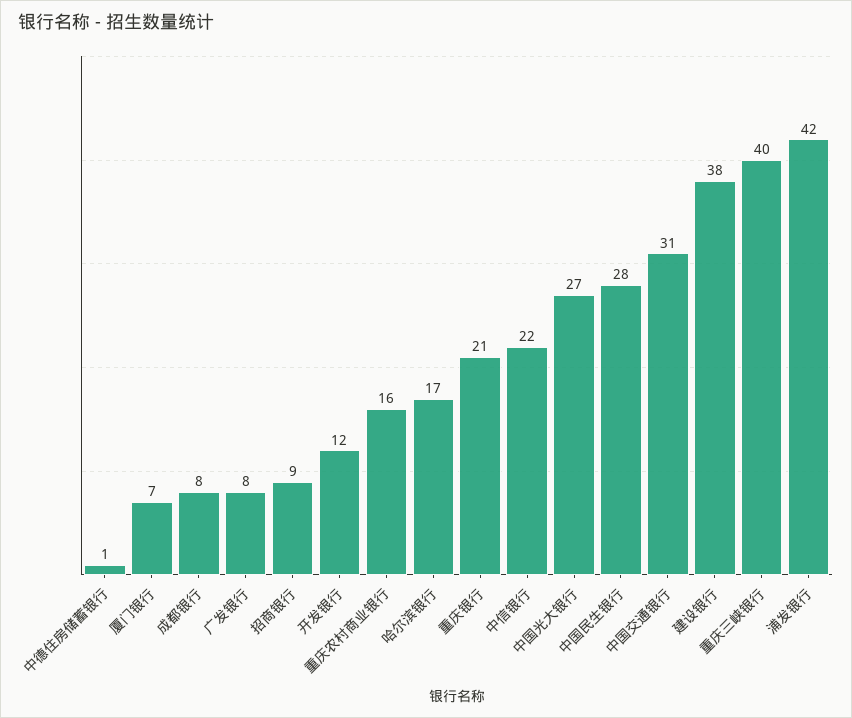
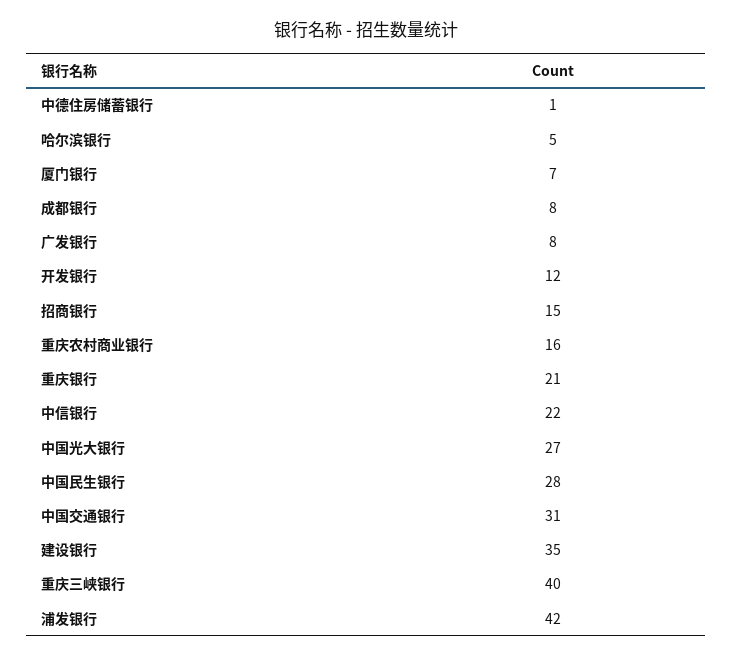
招商银行: 9 -> 15
哈尔滨银行: 17 -> 5
建设银行: 38 -> 35

